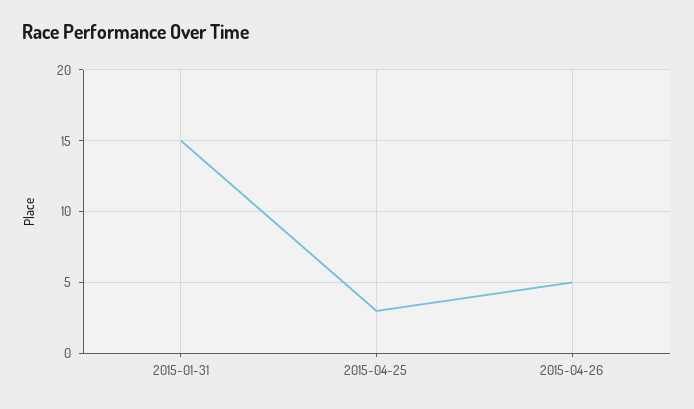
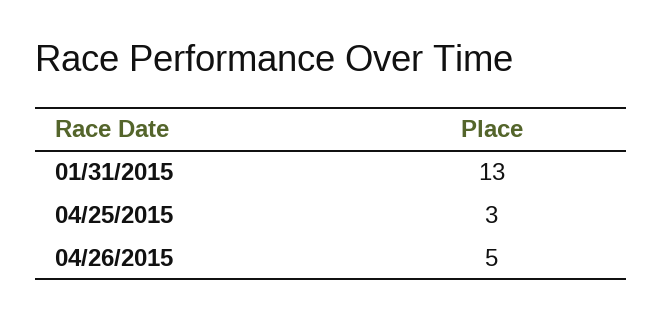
2015-01-31: 15 -> 13

